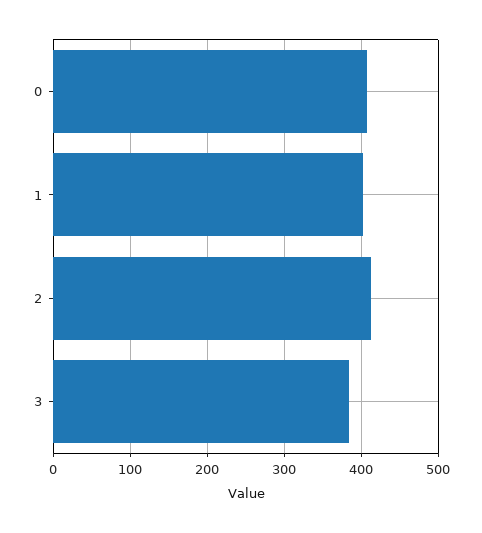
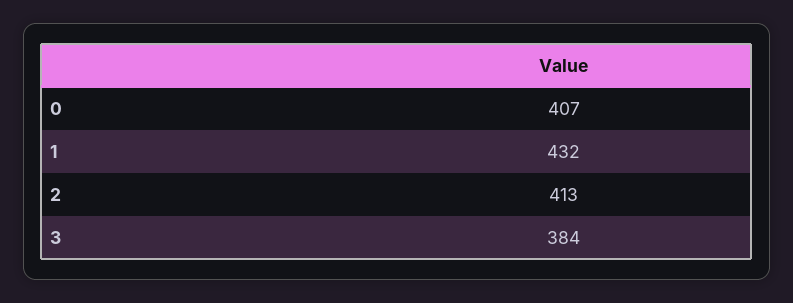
1: 400 -> 432

